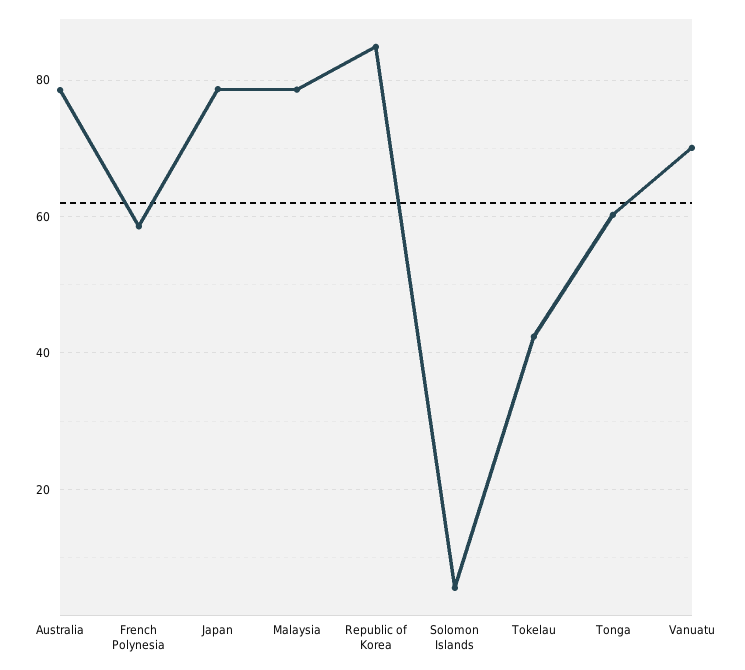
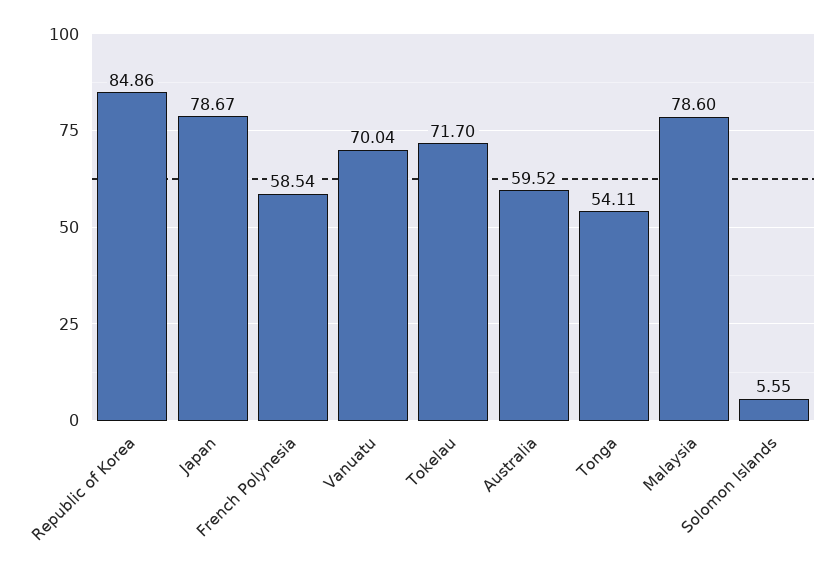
Australia: 78 -> 59.52
Tokelau: 42 -> 71.7
Tonga: 60 -> 54.11

